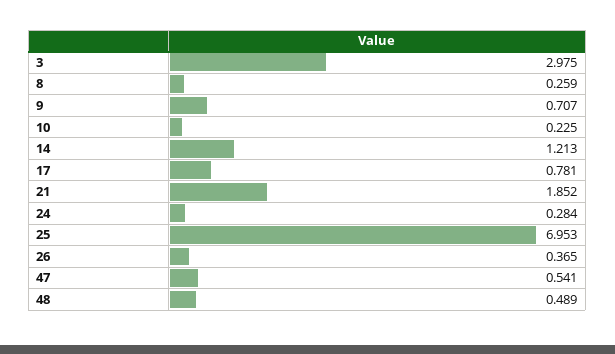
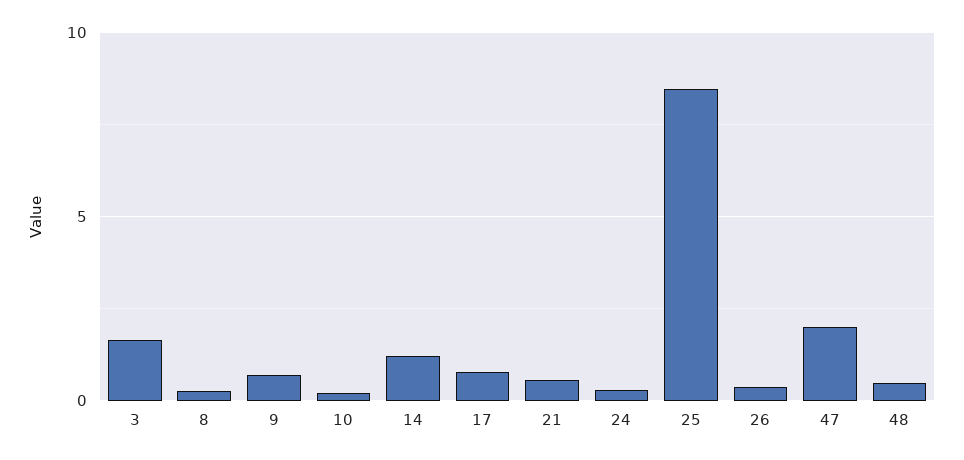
3: 2.975 -> 1.5
21: 1.852 -> 0.5
25: 6.953 -> 8.5
47: 0.541 -> 2

